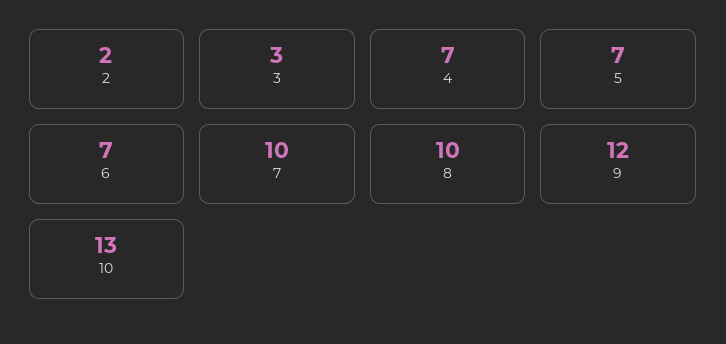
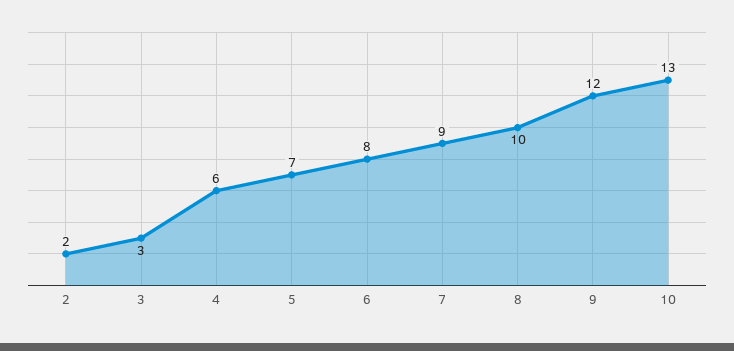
4: 7 -> 6
6: 7 -> 8
7: 10 -> 9

